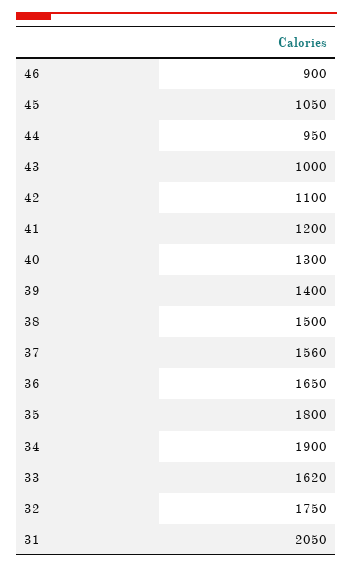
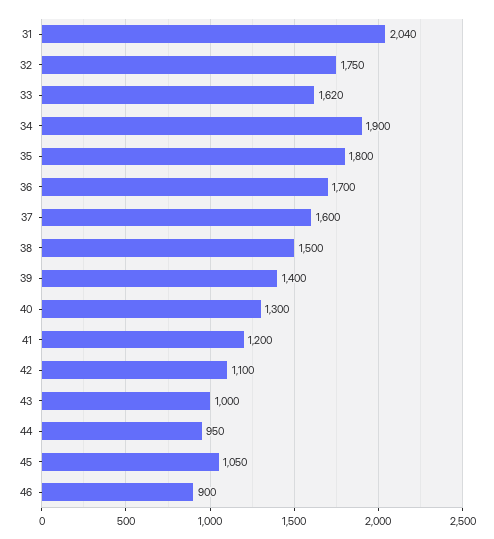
37: 1560 -> 1600
36: 1650 -> 1700
31: 2050 -> 2040

